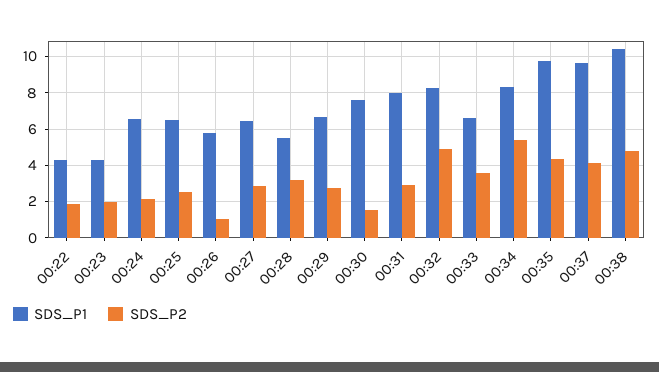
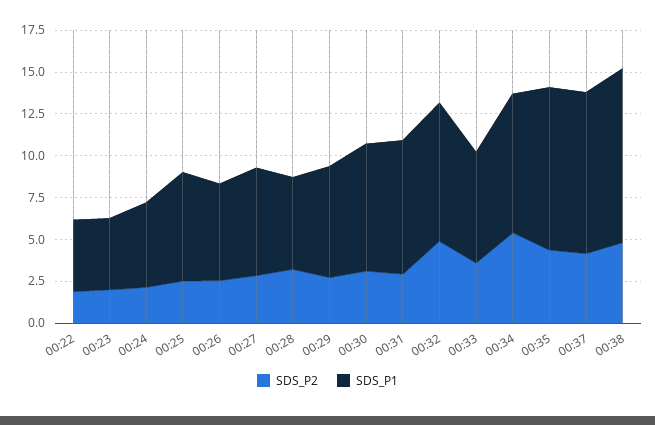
SDS_P1, 00:24: 6.5 -> 5
SDS_P2, 00:26: 1 -> 2.5
SDS_P2, 00:30: 1.5 -> 3

